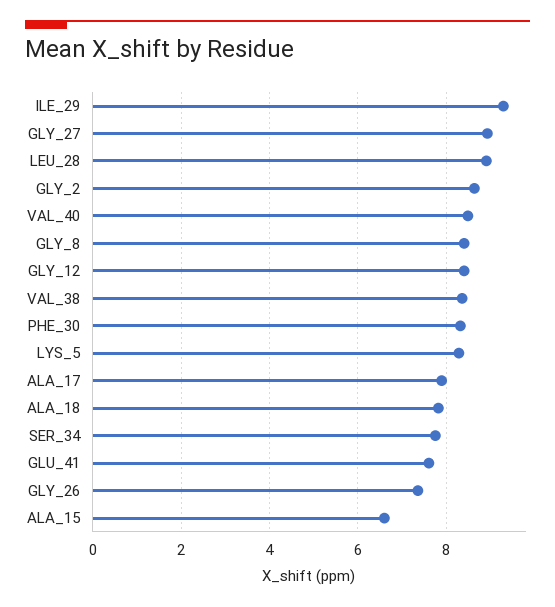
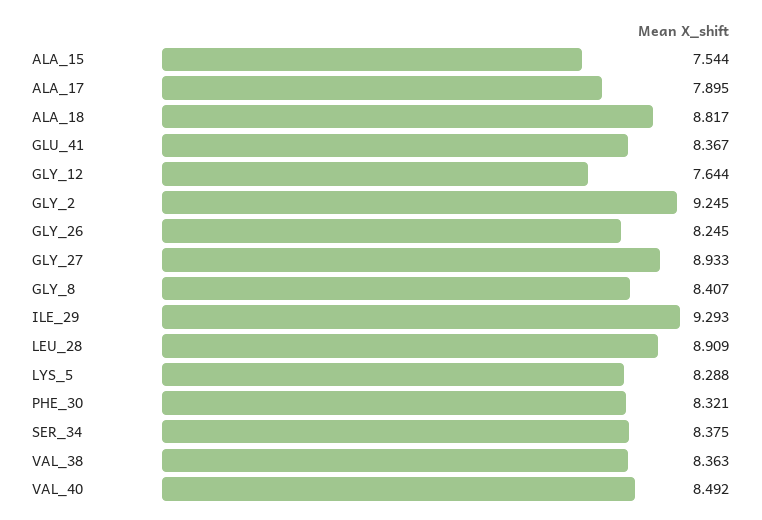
GLY_2: 8.6 -> 9.245
GLY_12: 8.4 -> 7.644
ALA_18: 7.8 -> 8.817
SER_34: 7.8 -> 8.375
GLU_41: 7.6 -> 8.367
GLY_26: 7.4 -> 8.245
ALA_15: 6.6 -> 7.544

